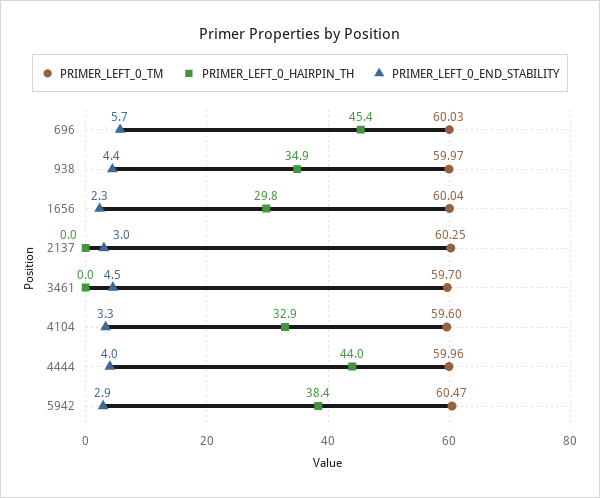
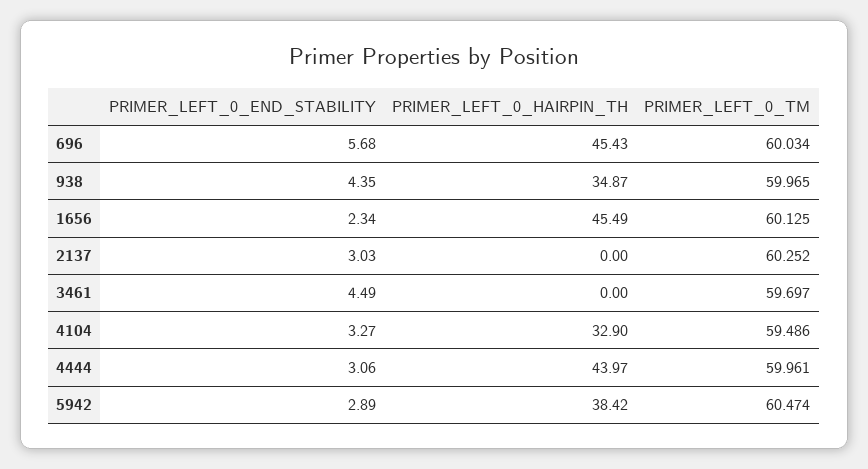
PRIMER_LEFT_0_TM, 1656: 60.04 -> 60.125
PRIMER_LEFT_0_HAIRPIN_TH, 1656: 29.8 -> 45.49
PRIMER_LEFT_0_TM, 4104: 59.6 -> 59.486
PRIMER_LEFT_0_END_STABILITY, 4444: 4 -> 3.06

